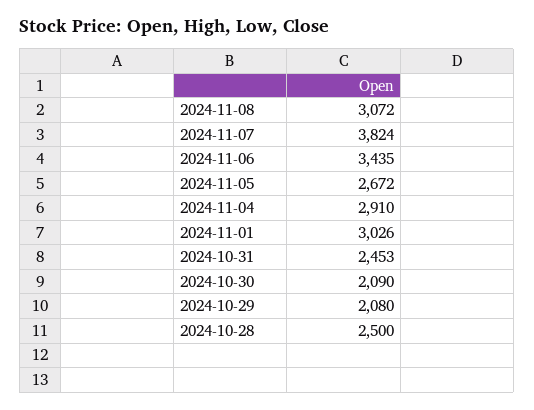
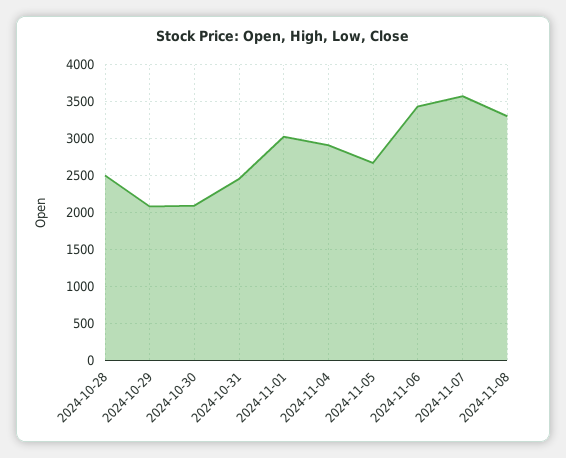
2024-11-08: 3072 -> 3300
2024-11-07: 3824 -> 3600

